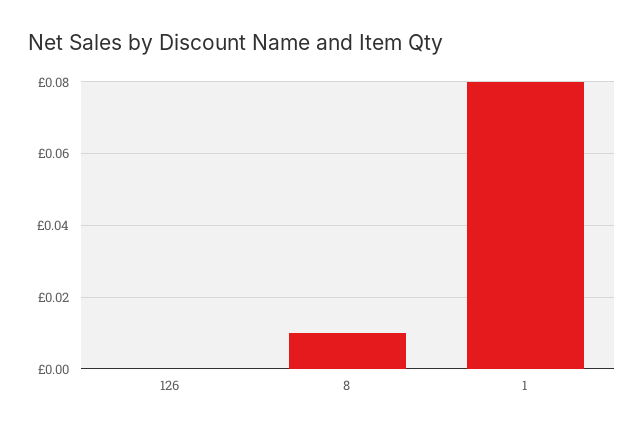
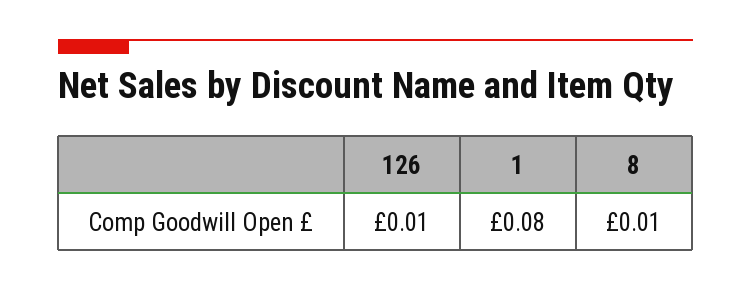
126: 0 -> 0.01

